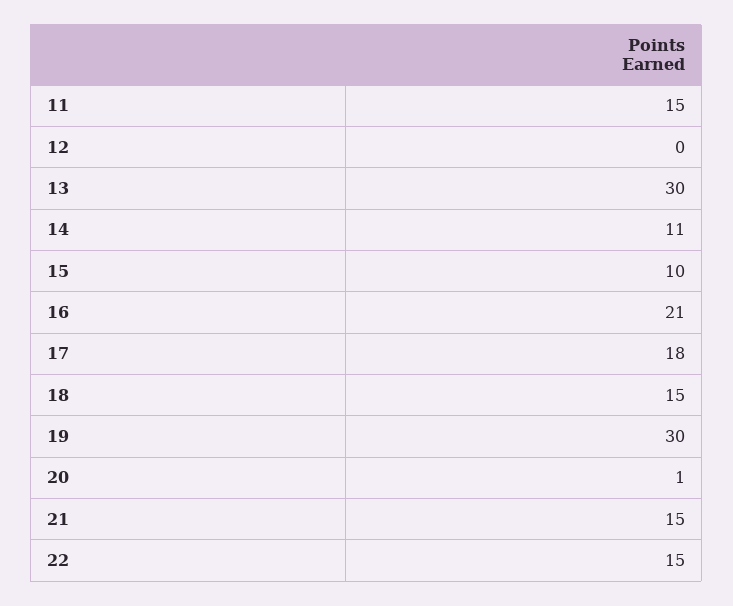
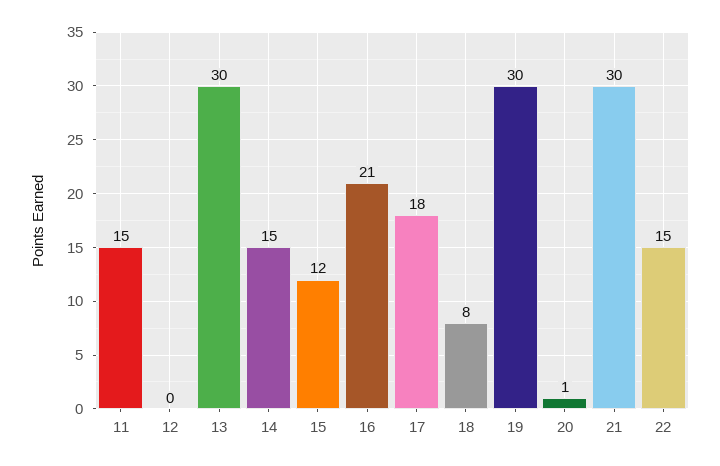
14: 11 -> 15
15: 10 -> 12
18: 15 -> 8
21: 15 -> 30

